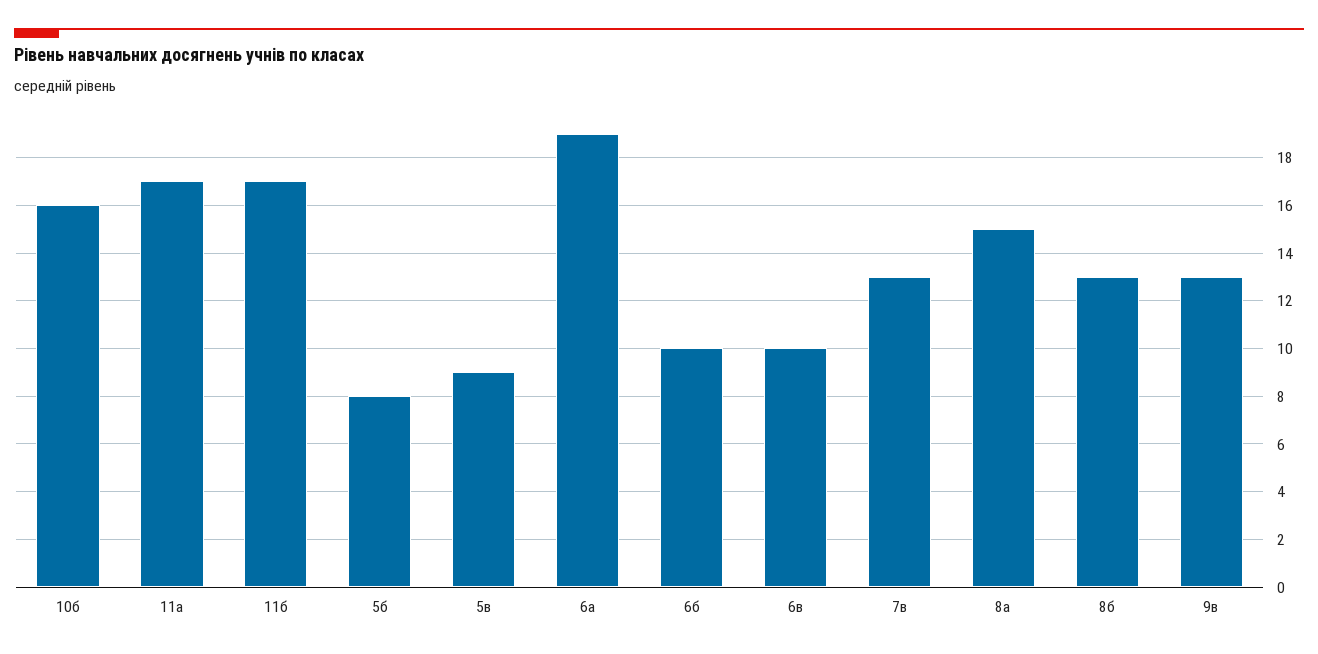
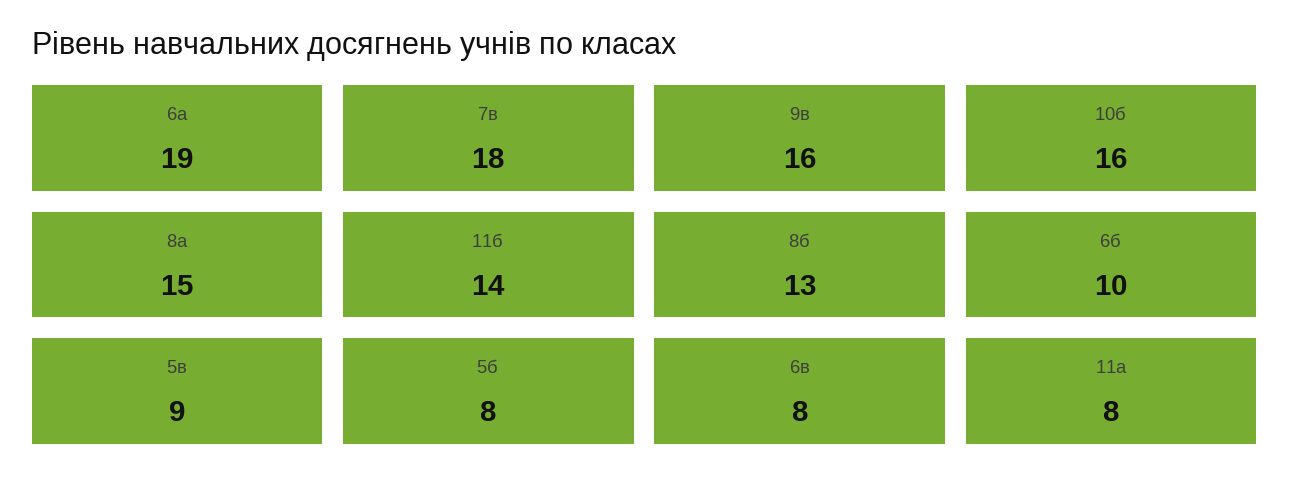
11а: 17 -> 8
11б: 17 -> 14
6в: 10 -> 8
7в: 13 -> 18
9в: 13 -> 16

